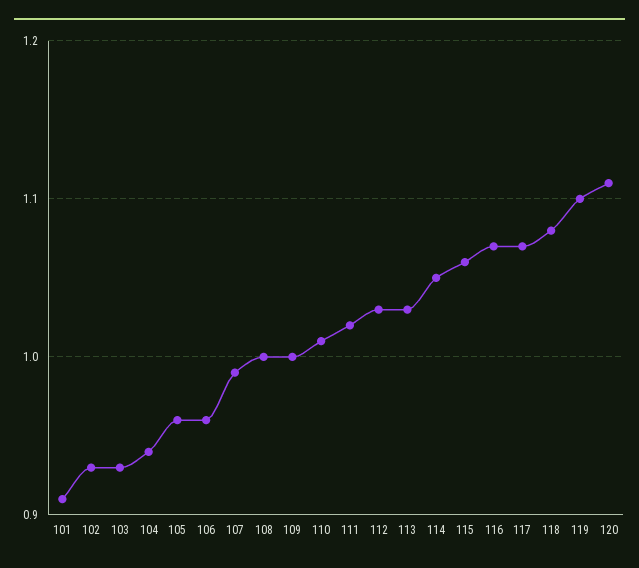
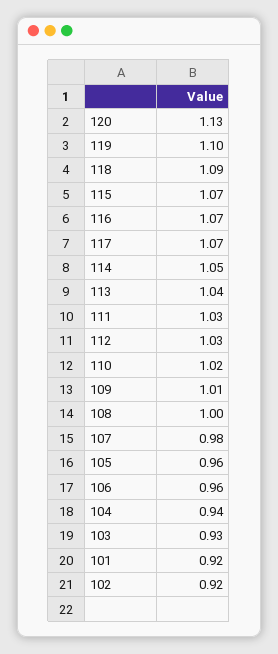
101: 0.91 -> 0.92
102: 0.93 -> 0.92
107: 0.99 -> 0.98
109: 1 -> 1.01
110: 1.01 -> 1.02
111: 1.02 -> 1.03
113: 1.03 -> 1.04
115: 1.06 -> 1.07
118: 1.08 -> 1.09
120: 1.11 -> 1.13

